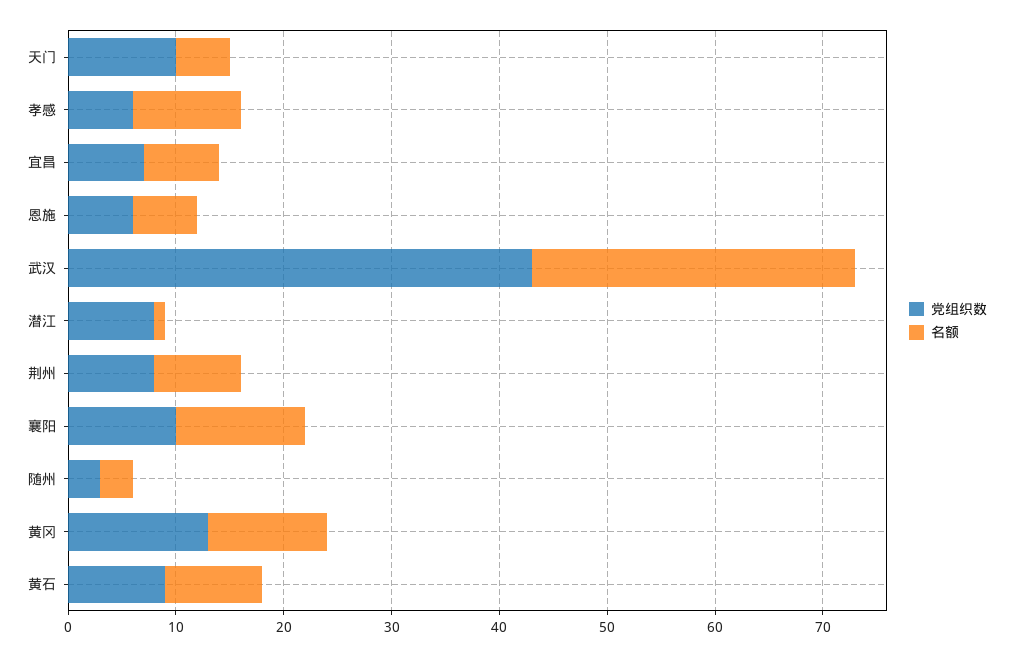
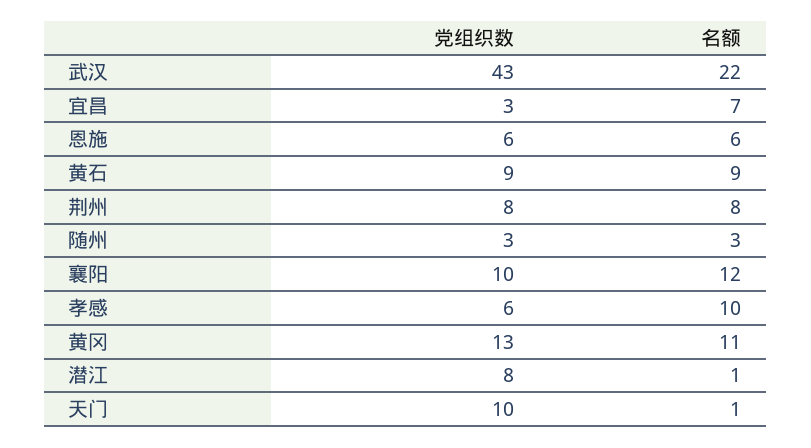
名额, 天门: 5 -> 1
党组织数, 宜昌: 7 -> 3
名额, 武汉: 30 -> 22

